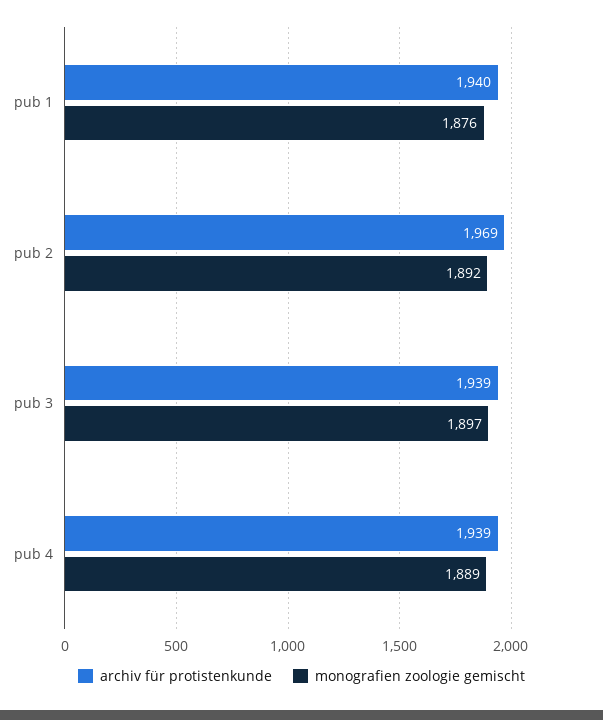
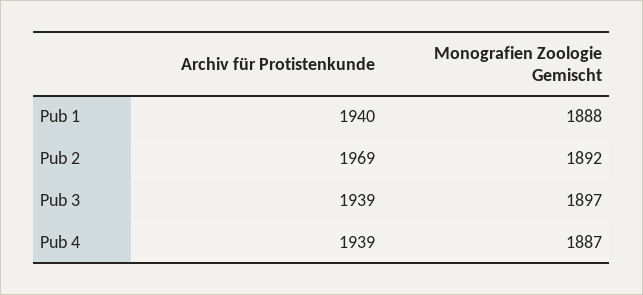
monografien zoologie gemischt, pub 1: 1876 -> 1888
monografien zoologie gemischt, pub 4: 1889 -> 1887

